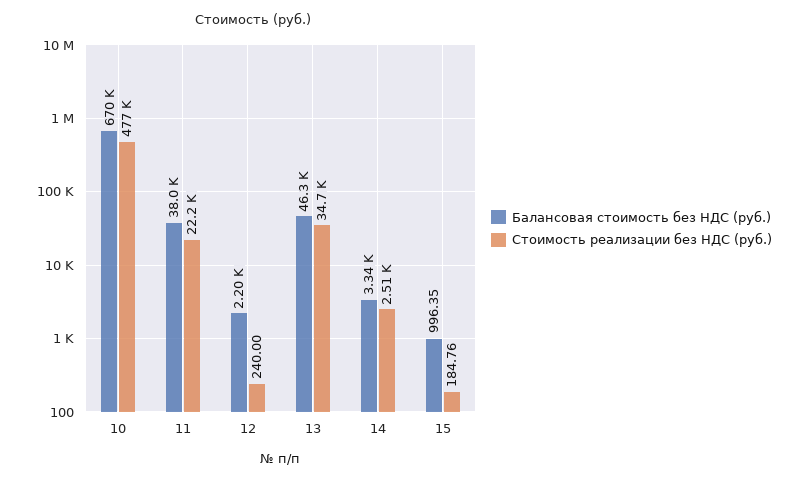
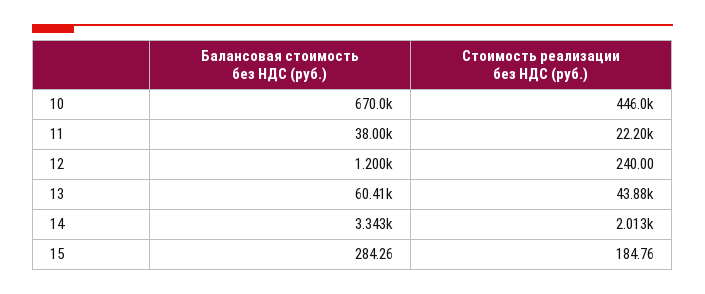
Стоимость реализации без НДС (руб.), 10: 477000 -> 446000
Балансовая стоимость без НДС (руб.), 12: 2200 -> 1200
Балансовая стоимость без НДС (руб.), 13: 46300 -> 60410
Стоимость реализации без НДС (руб.), 13: 34700 -> 43880
Стоимость реализации без НДС (руб.), 14: 2510 -> 2013
Балансовая стоимость без НДС (руб.), 15: 996.35 -> 284.26

